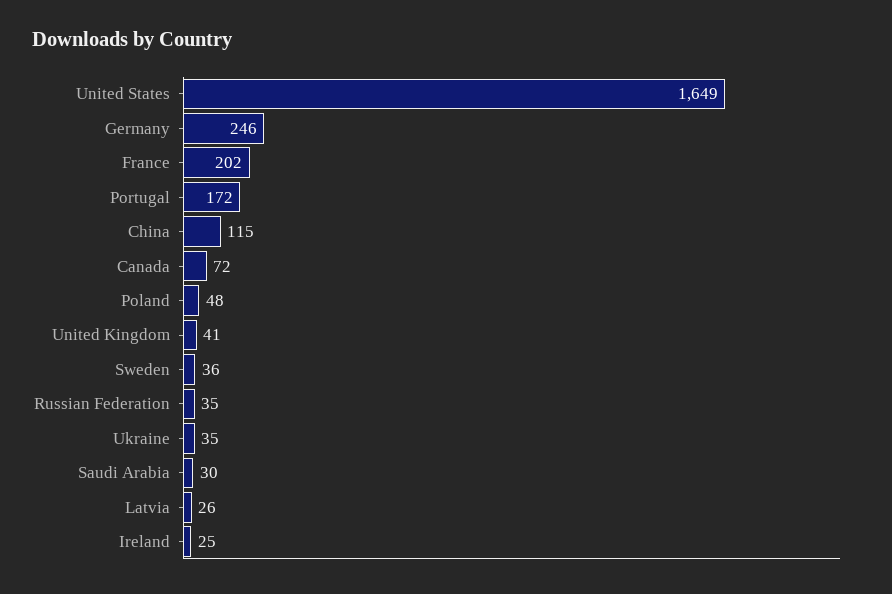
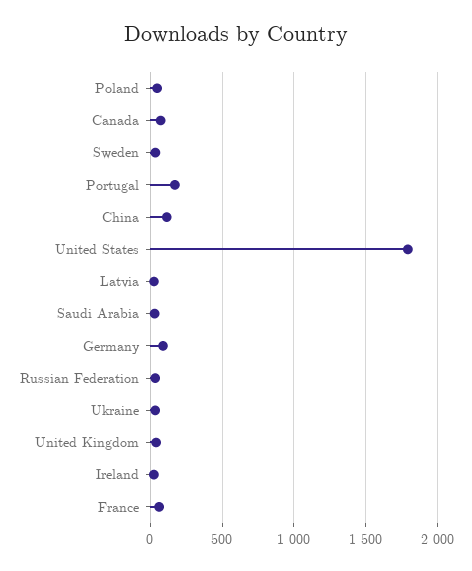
United States: 1649 -> 1800
Germany: 246 -> 100
France: 202 -> 50

